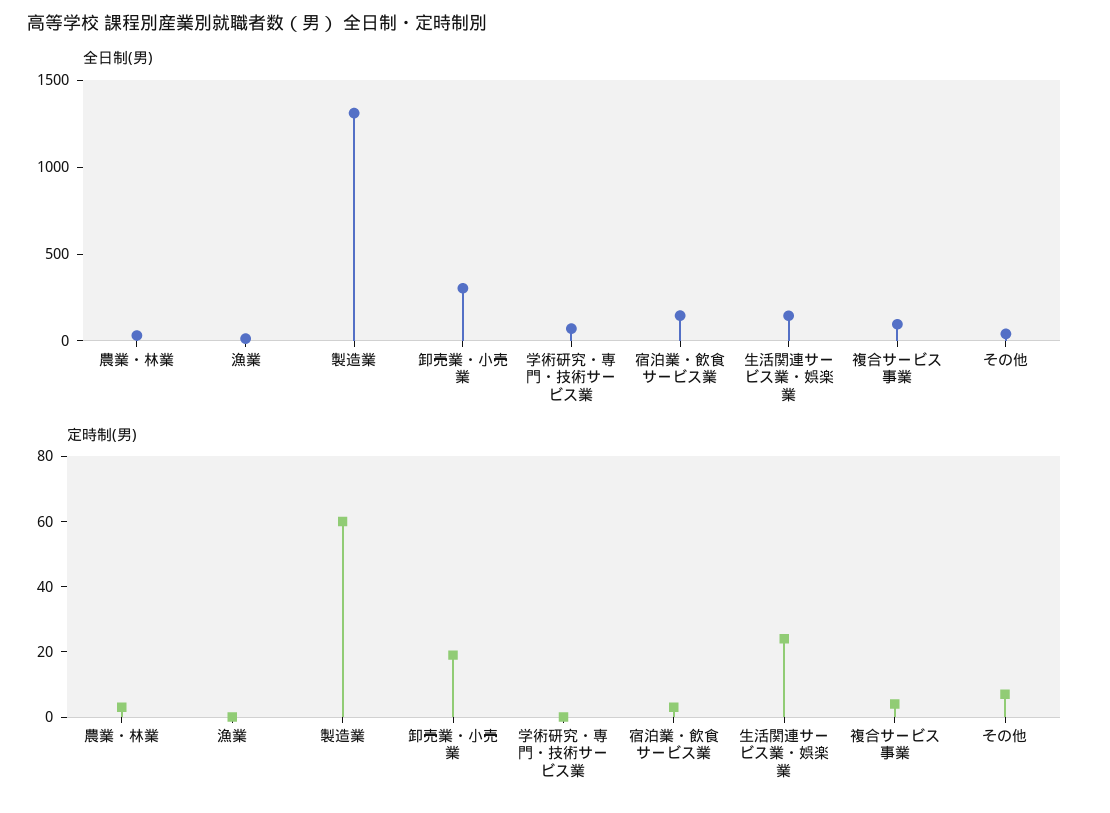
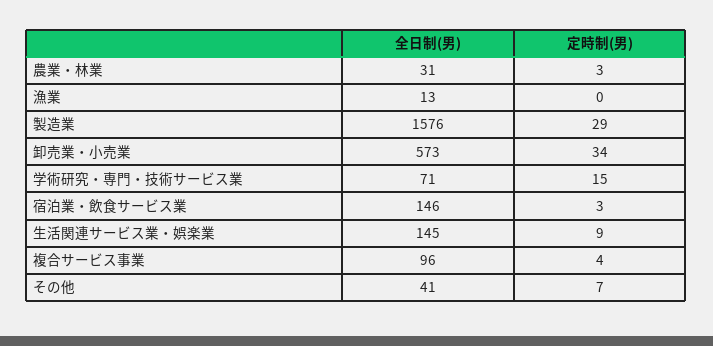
全日制(男), 製造業: 1300 -> 1576
全日制(男), 卸売業・小売業: 300 -> 573
定時制(男), 製造業: 60 -> 29
定時制(男), 卸売業・小売業: 20 -> 34
定時制(男), 学術研究・専門・技術サービス業: 0 -> 15
定時制(男), 生活関連サービス業・娯楽業: 25 -> 9

